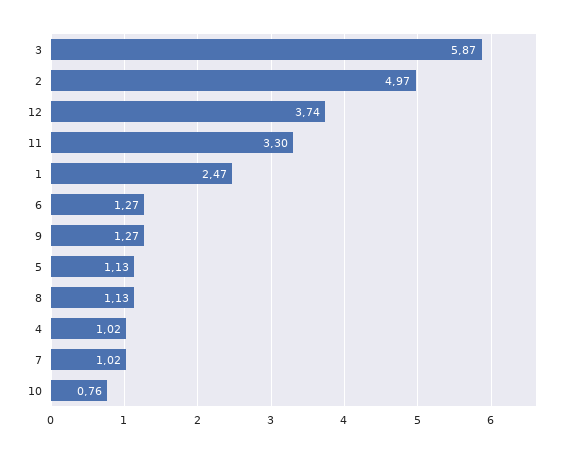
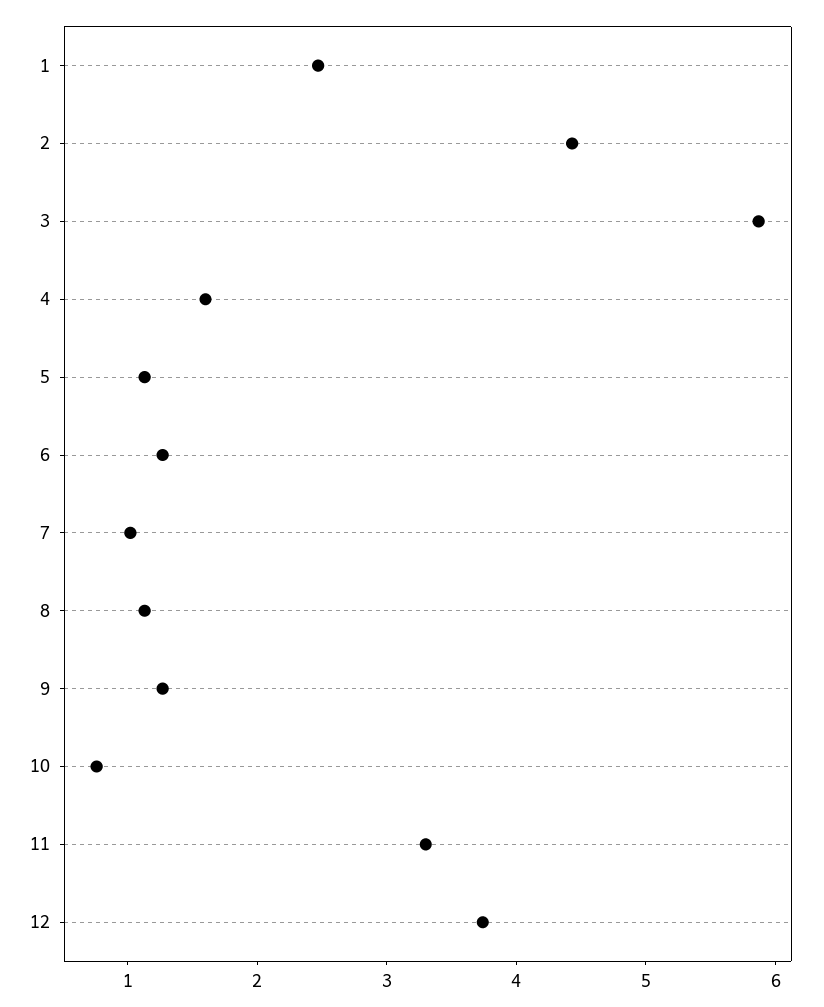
2: 4.97 -> 4.4
4: 1.02 -> 1.6

